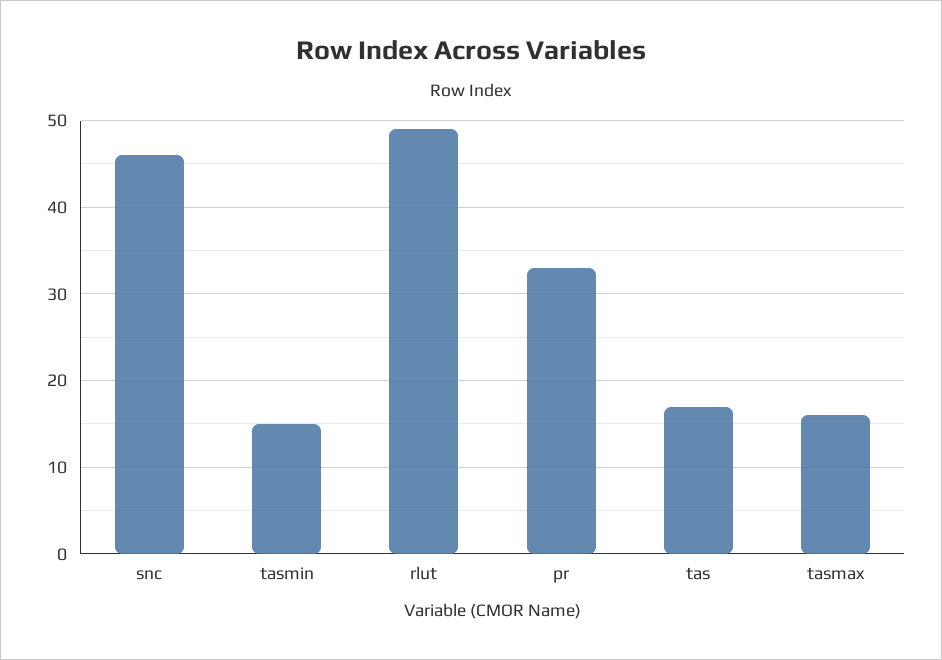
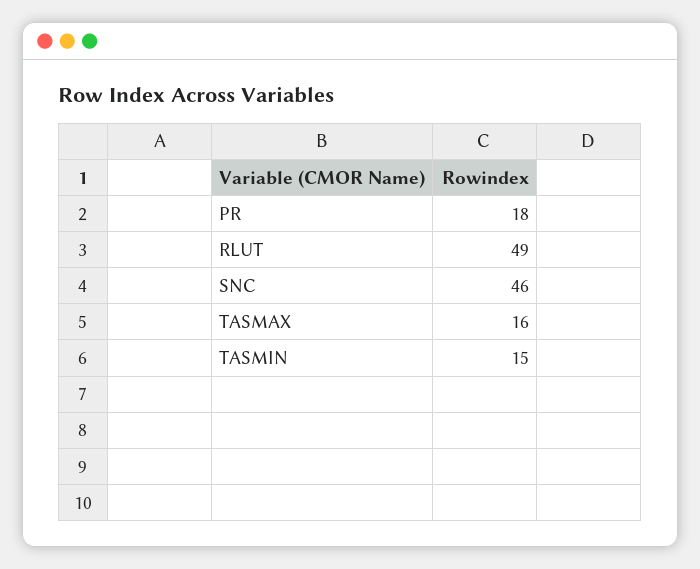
pr: 33 -> 18
tas: 17 -> none

